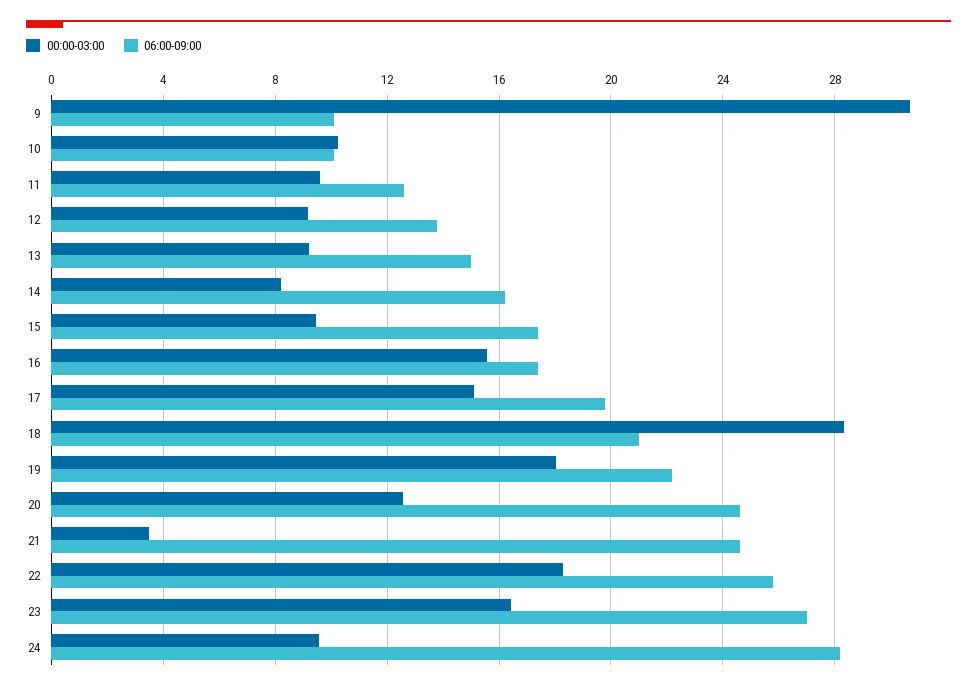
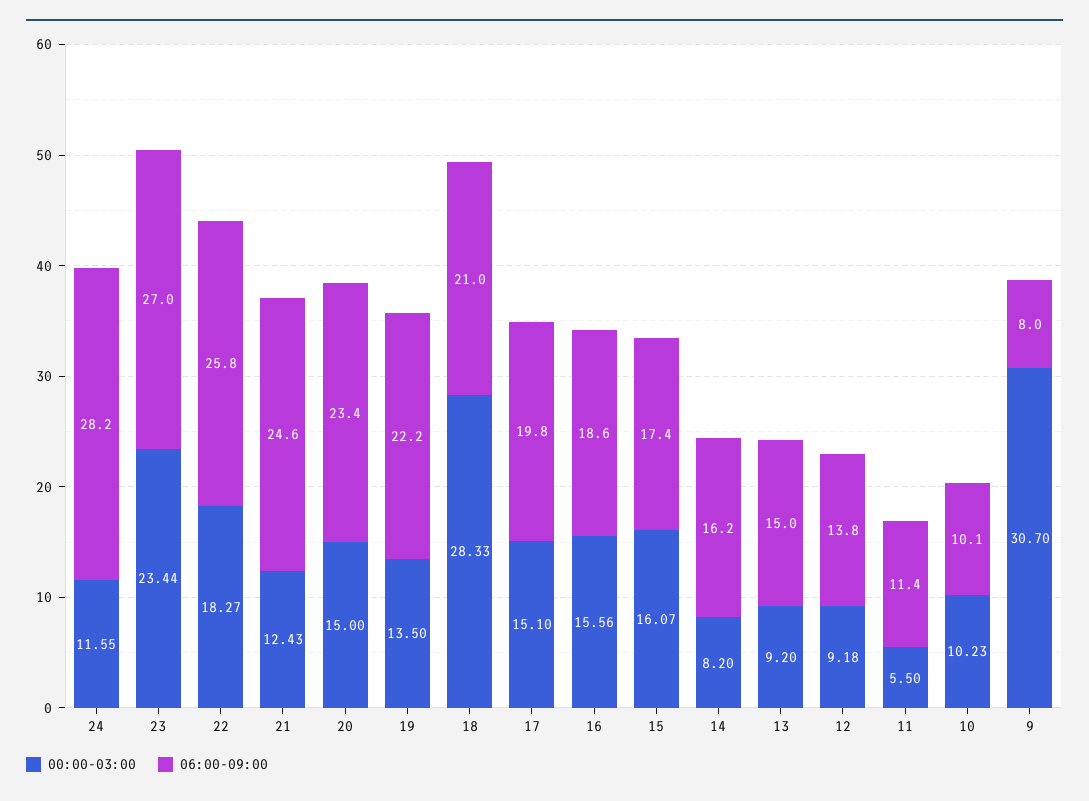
06:00-09:00, 9: 10 -> 8
00:00-03:00, 11: 9.5 -> 5.5
06:00-09:00, 11: 12.5 -> 11.4
00:00-03:00, 15: 9.5 -> 16.07
06:00-09:00, 16: 17.5 -> 18.6
00:00-03:00, 19: 18 -> 13.5
00:00-03:00, 20: 12.5 -> 15
06:00-09:00, 20: 24.5 -> 23.4
00:00-03:00, 21: 3.5 -> 12.43
00:00-03:00, 23: 16.5 -> 23.44
00:00-03:00, 24: 9.5 -> 11.55

